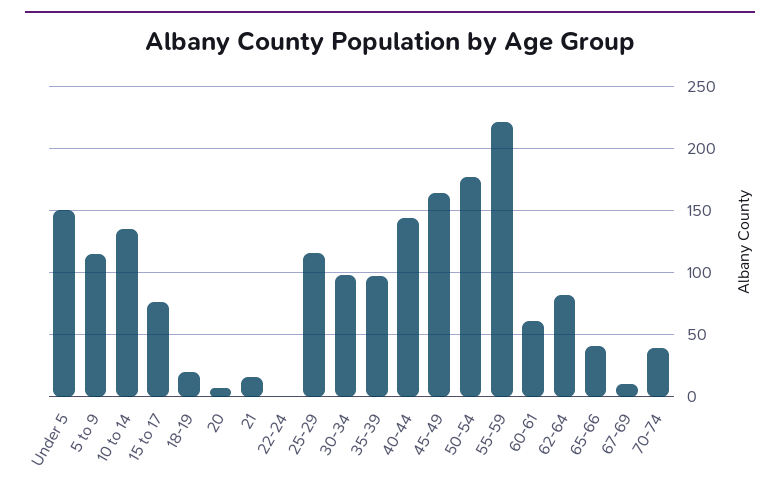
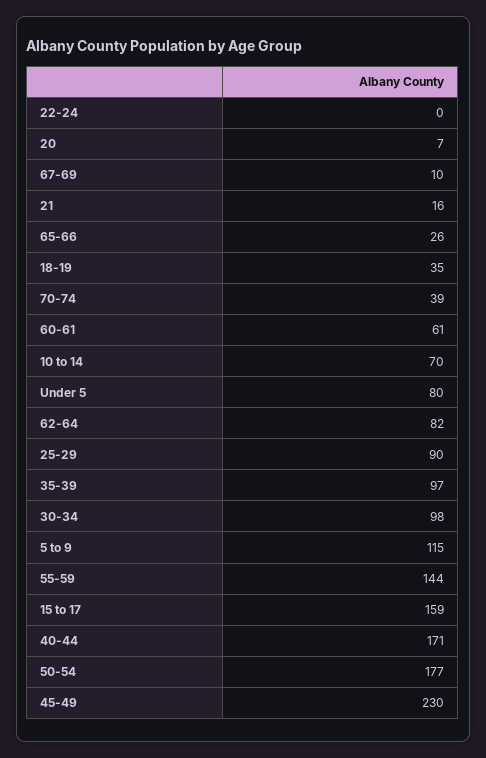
Under 5: 150 -> 80
10 to 14: 135 -> 70
15 to 17: 75 -> 159
18-19: 20 -> 35
25-29: 115 -> 90
40-44: 145 -> 171
45-49: 165 -> 230
55-59: 220 -> 144
65-66: 40 -> 26

